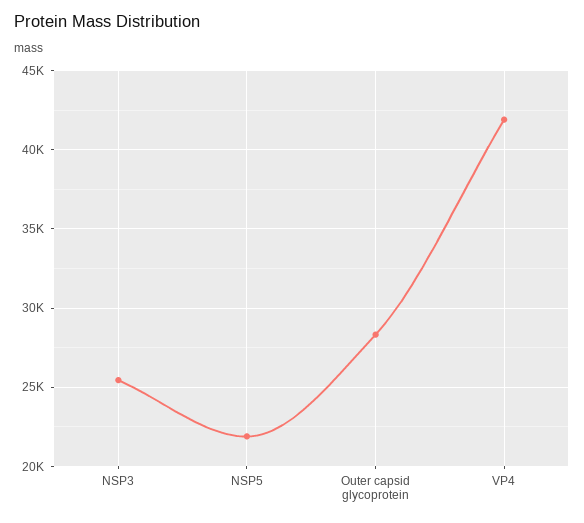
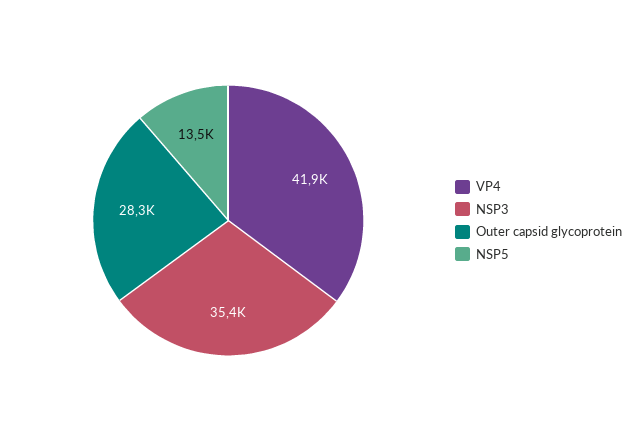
NSP3: 25500 -> 35400
NSP5: 22000 -> 13500

